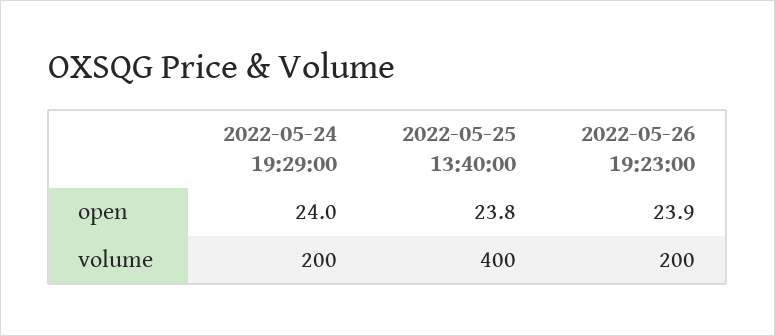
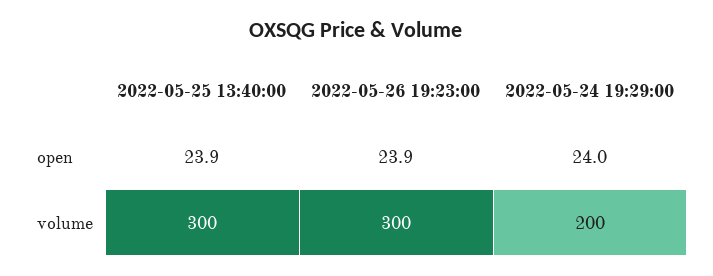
2022-05-25 13:40:00, open: 23.8 -> 23.9
2022-05-25 13:40:00, volume: 400 -> 300
2022-05-26 19:23:00, volume: 200 -> 300

